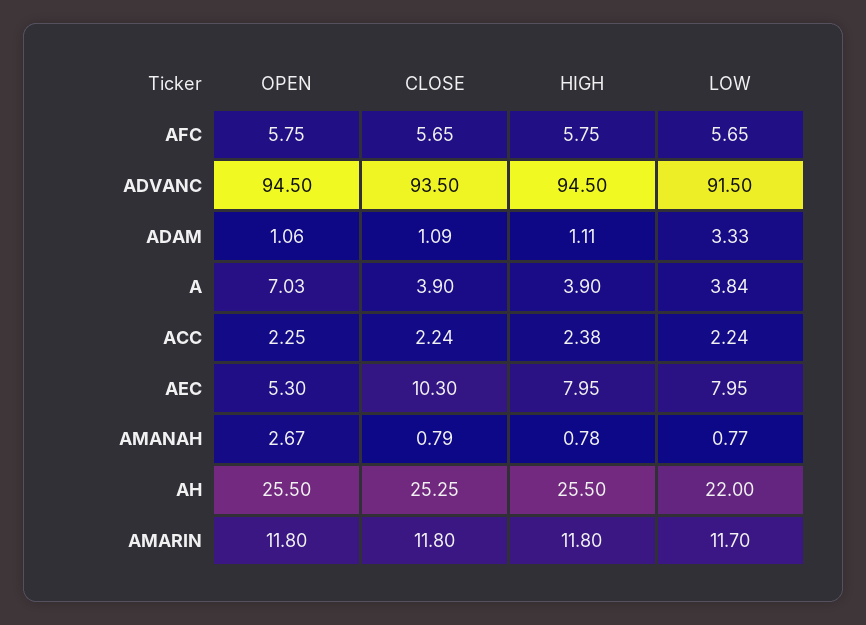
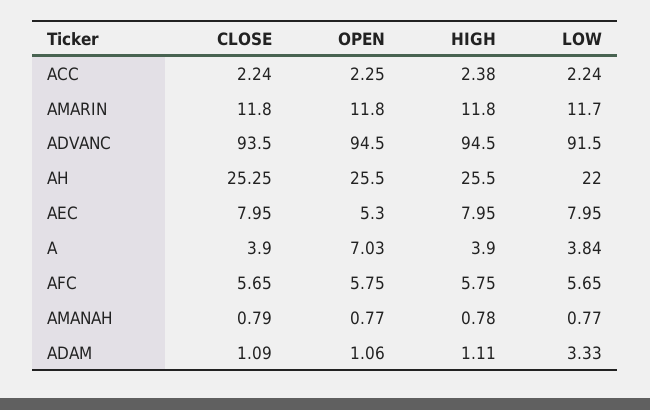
CLOSE, AEC: 10.3 -> 7.95
OPEN, AMANAH: 2.67 -> 0.77

